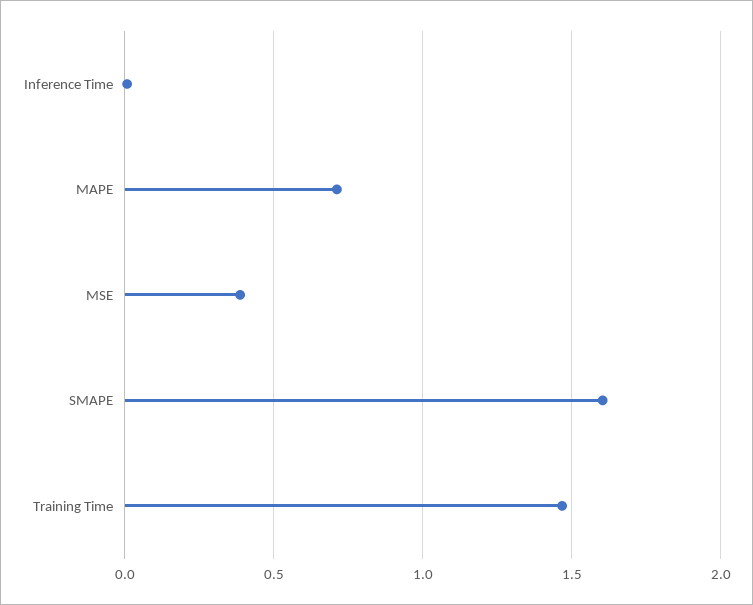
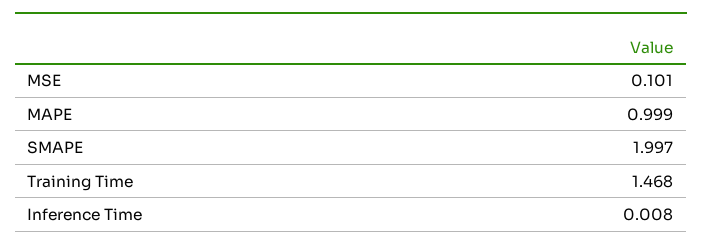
MAPE: 0.7 -> 0.999
MSE: 0.4 -> 0.101
SMAPE: 1.6 -> 1.997

